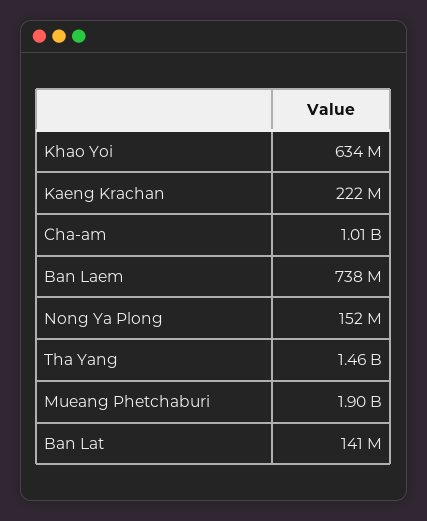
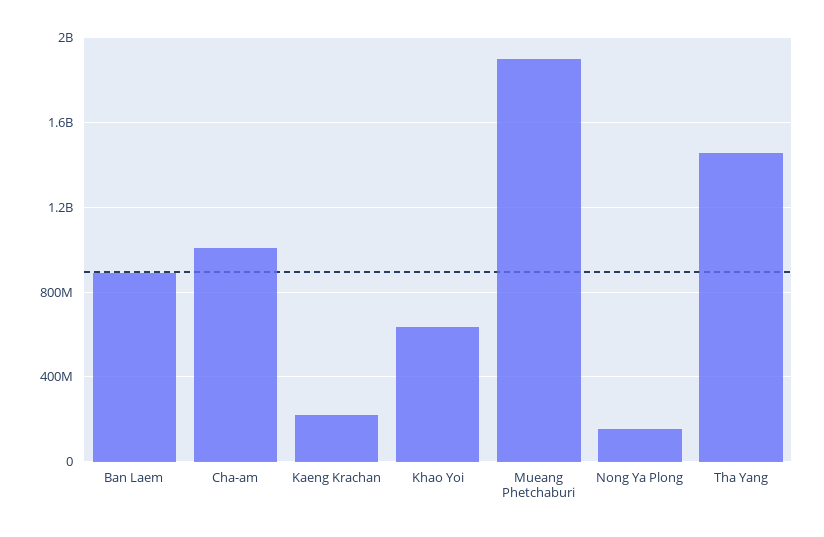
Ban Laem: 738000000 -> 900000000
Ban Lat: 141000000 -> none

